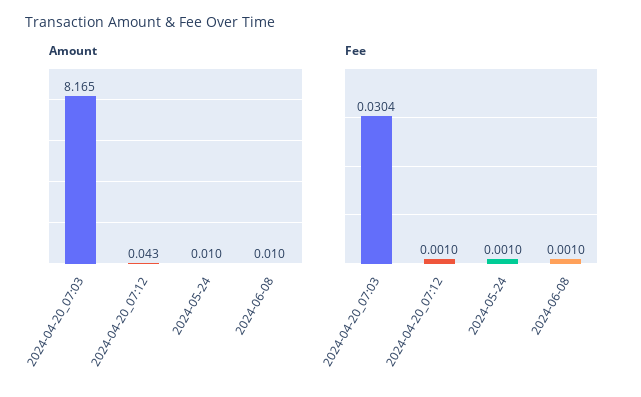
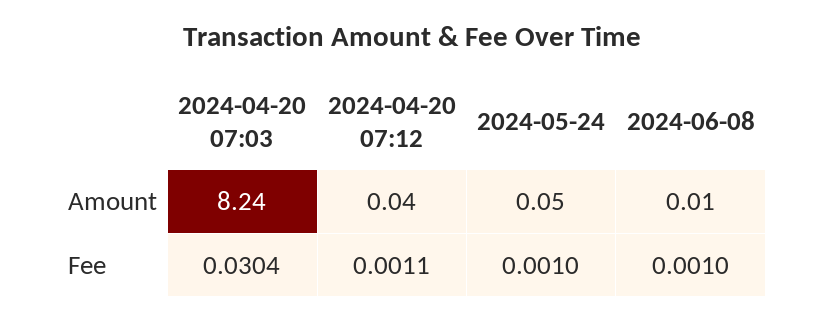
Amount, 2024-04-20_07:03: 8.165 -> 8.24
Amount, 2024-05-24: 0.01 -> 0.05
Fee, 2024-04-20_07:12: 0.001 -> 0.0011

